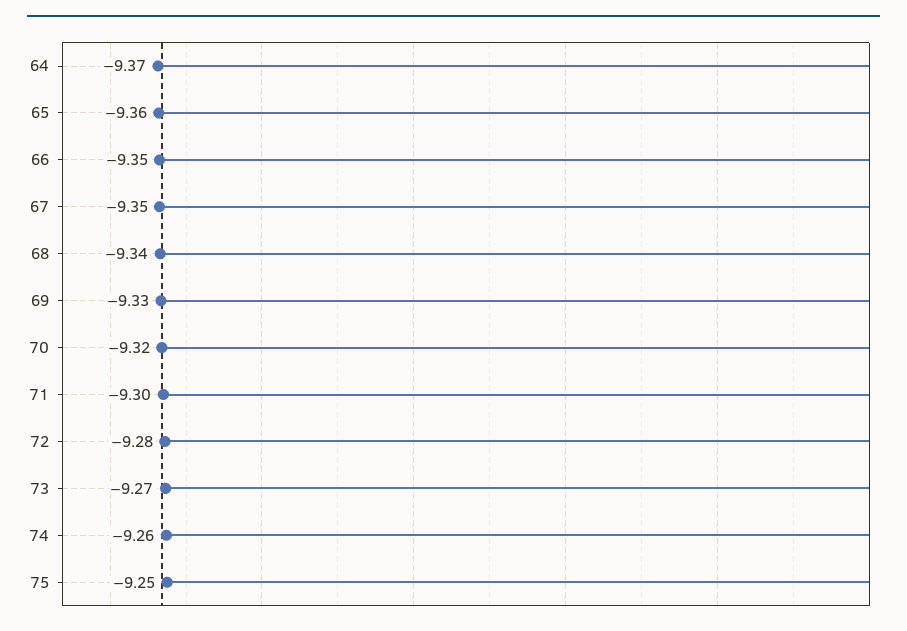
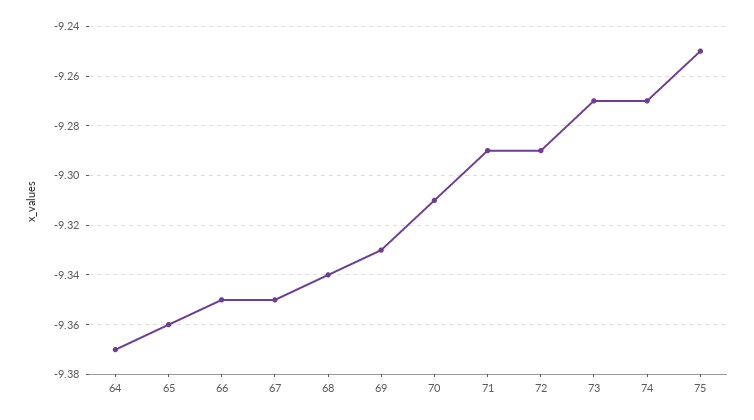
70: -9.32 -> -9.31
71: -9.3 -> -9.29
72: -9.28 -> -9.29
74: -9.26 -> -9.27

